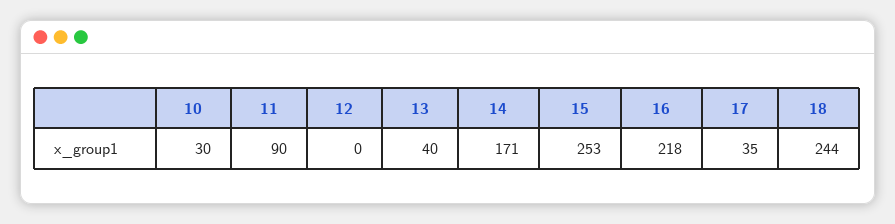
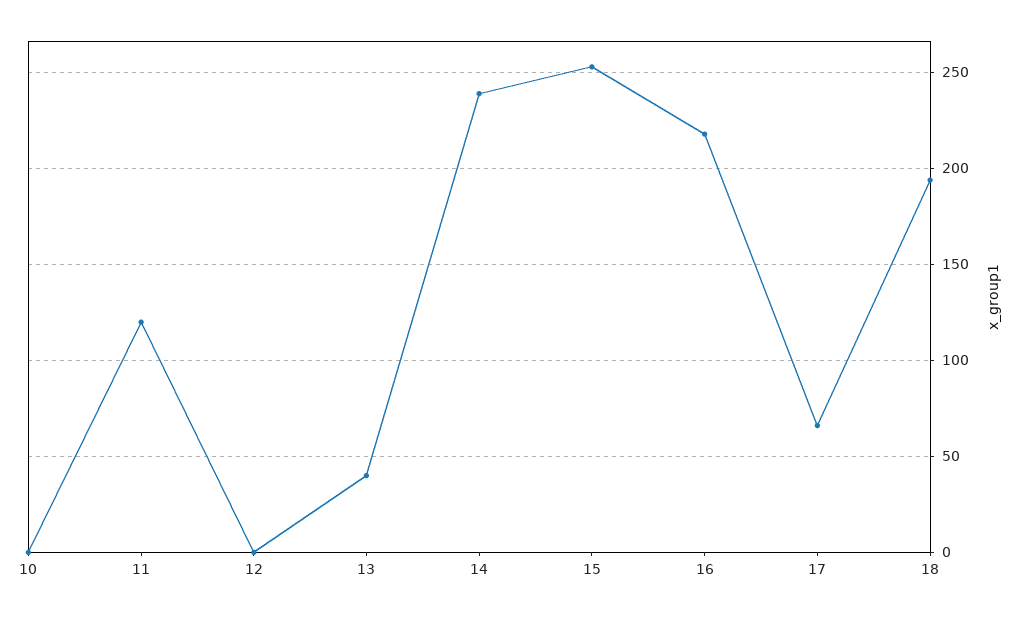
10: 30 -> 0
11: 90 -> 120
14: 171 -> 240
17: 35 -> 65
18: 244 -> 195

